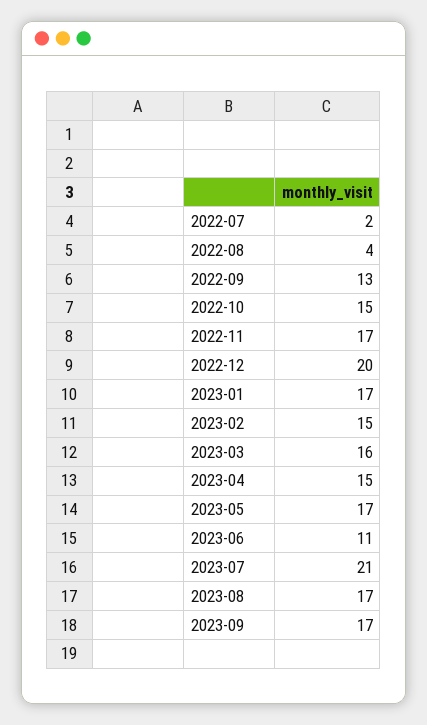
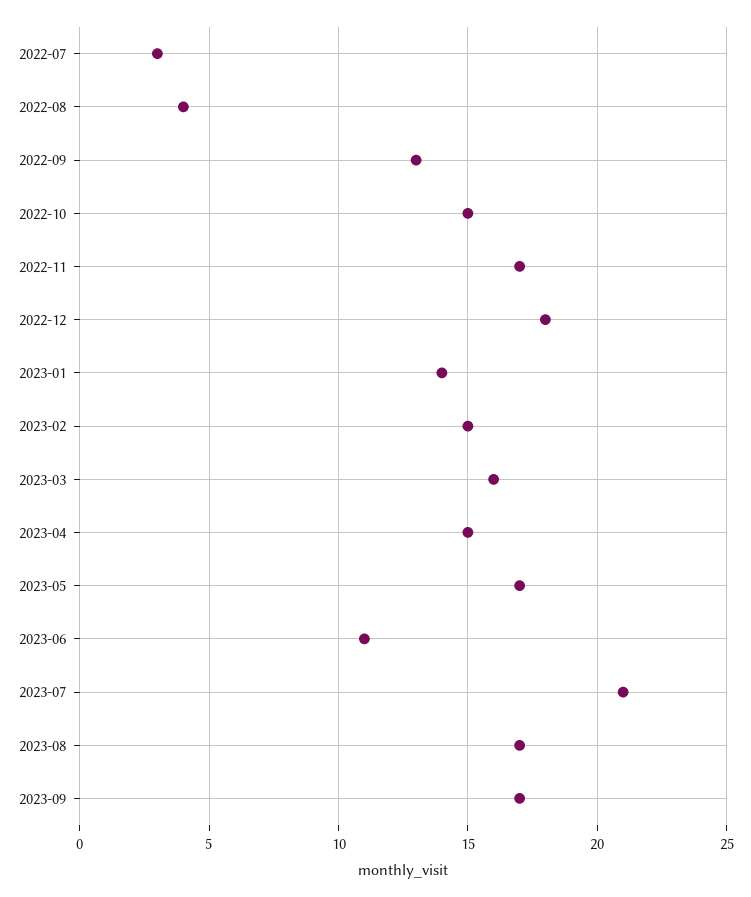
2022-07: 2 -> 3
2022-12: 20 -> 18
2023-01: 17 -> 14

